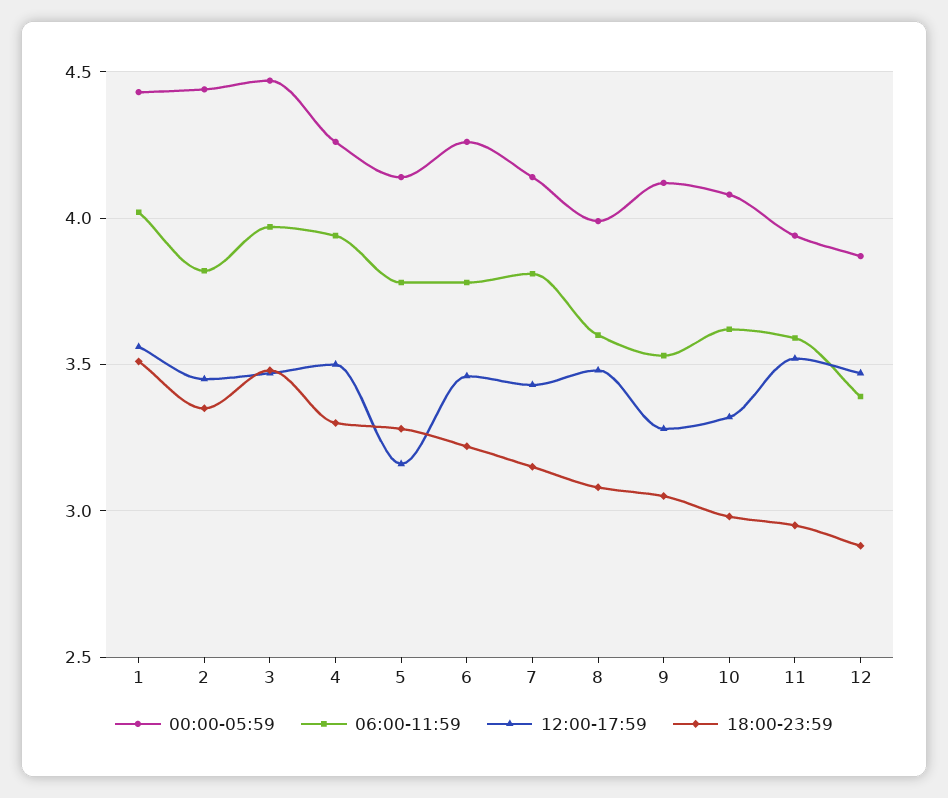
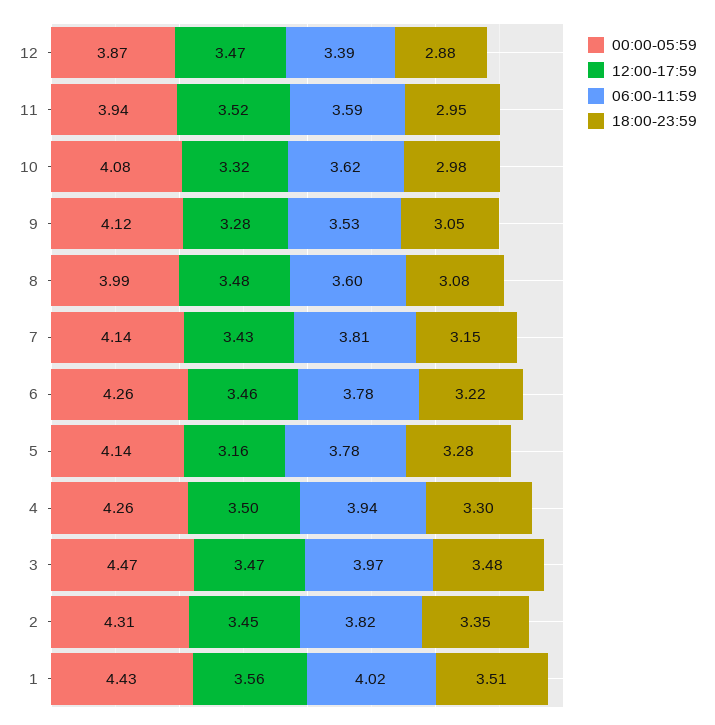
00:00-05:59, 2: 4.45 -> 4.31

